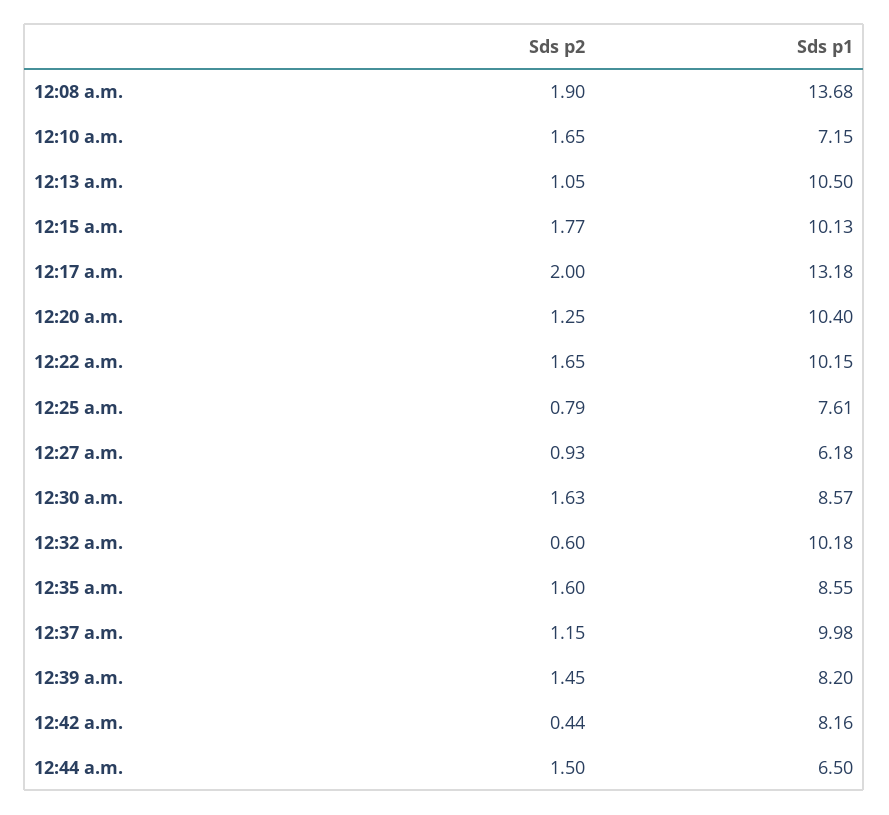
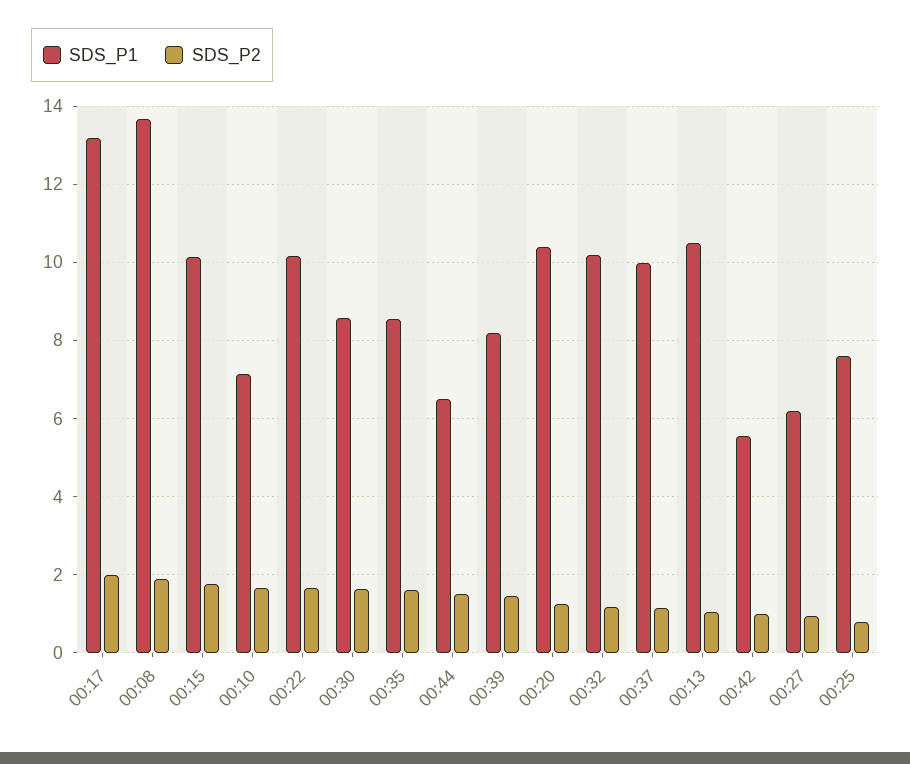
Sds p2, 12:32 a.m.: 0.6 -> 1.2
Sds p2, 12:42 a.m.: 0.44 -> 1
Sds p1, 12:42 a.m.: 8.16 -> 5.6

